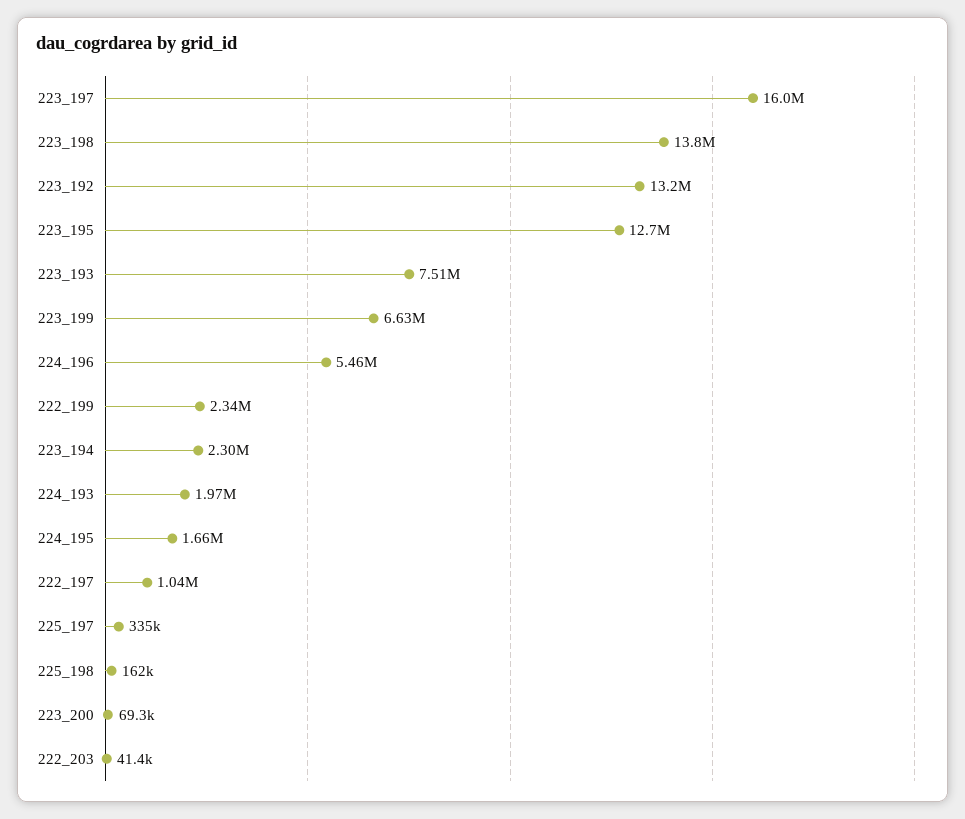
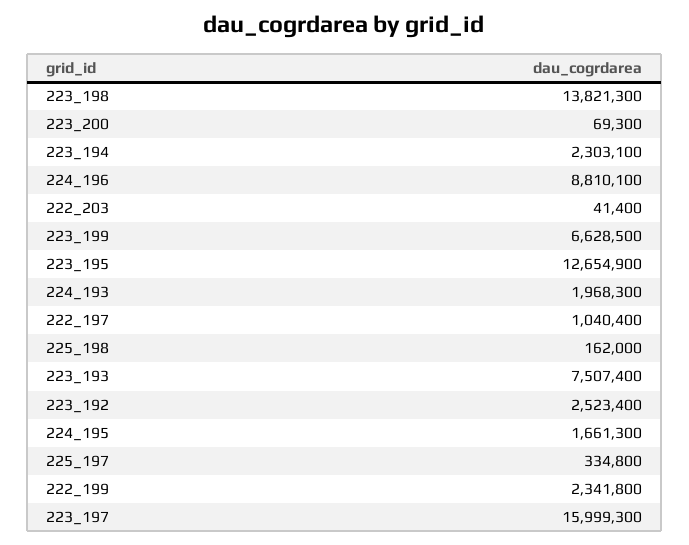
223_192: 13200000 -> 2523400
224_196: 5460000 -> 8810100

